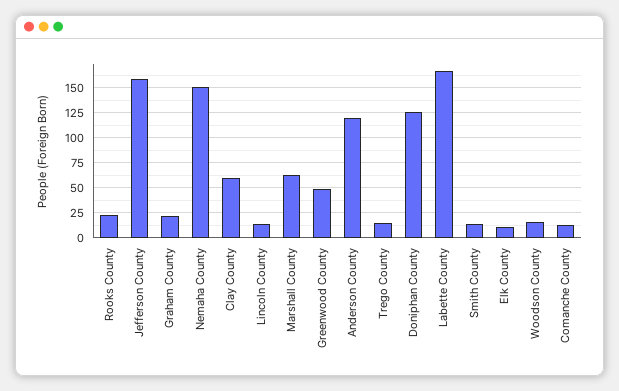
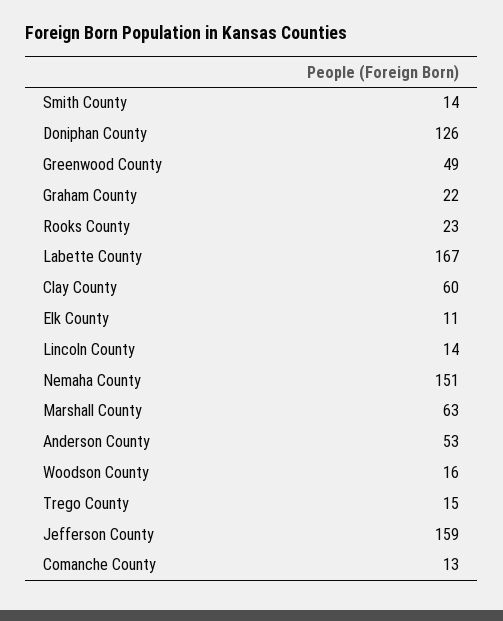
Anderson County: 125 -> 53

